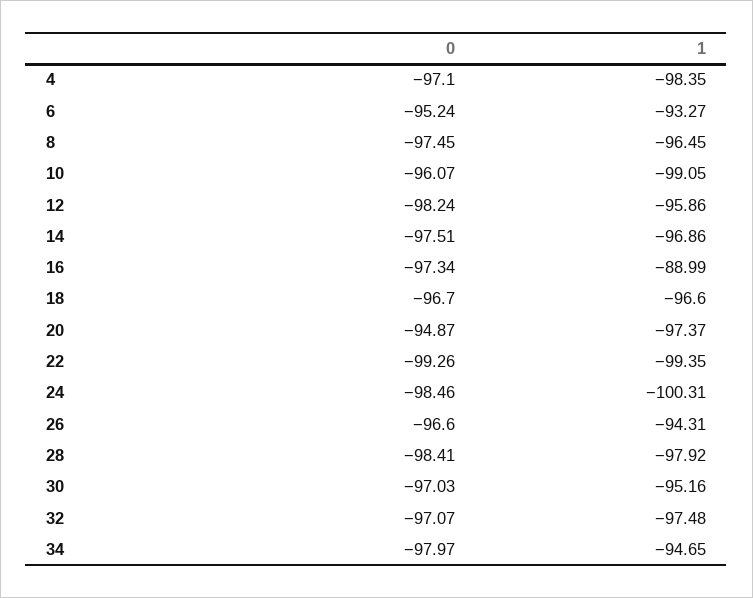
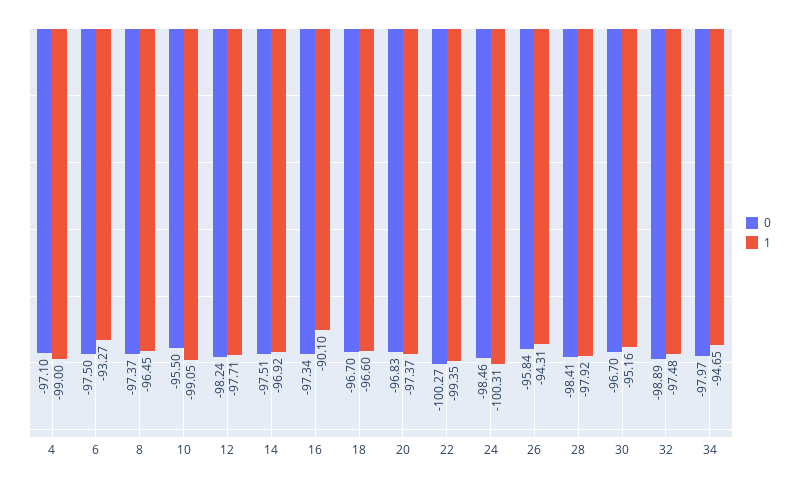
1, 4: -98.35 -> -99
0, 6: -95.24 -> -97.5
0, 8: -97.45 -> -97.37
0, 10: -96.07 -> -95.5
1, 12: -95.86 -> -97.71
1, 14: -96.86 -> -96.92
1, 16: -88.99 -> -90.1
0, 20: -94.87 -> -96.83
0, 22: -99.26 -> -100.27
0, 26: -96.6 -> -95.84
0, 30: -97.03 -> -96.7
0, 32: -97.07 -> -98.89

